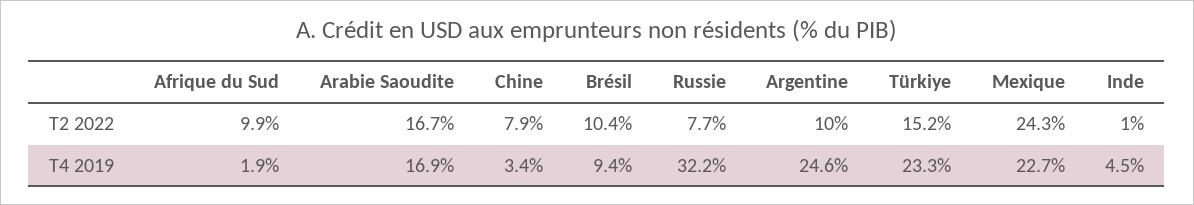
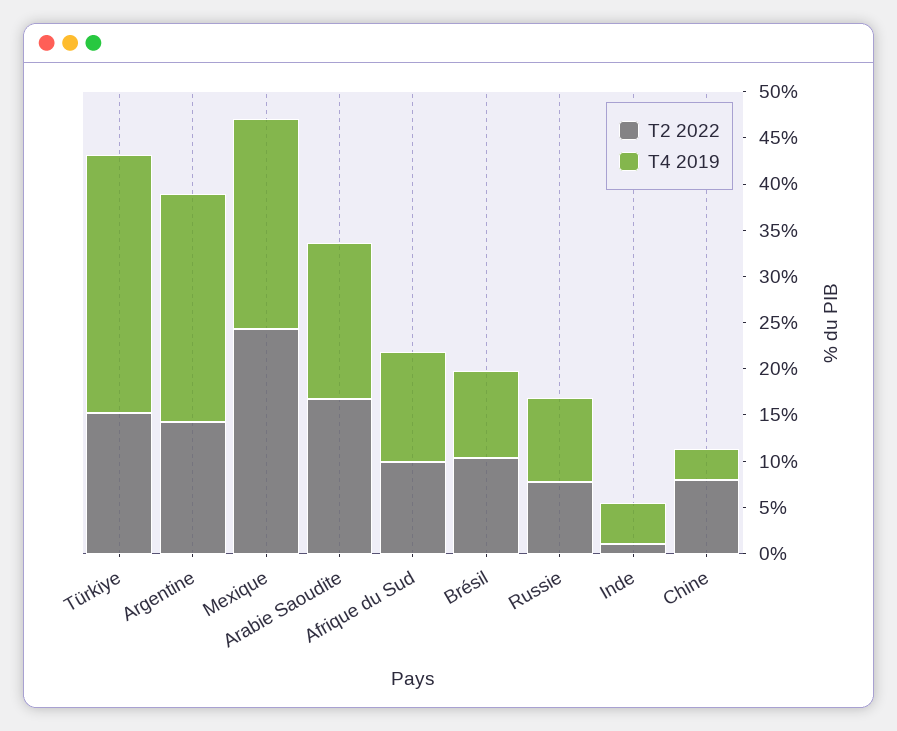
T2 2022, Argentine: 10 -> 14
T4 2019, Afrique du Sud: 1.9 -> 12
T4 2019, Russie: 32.2 -> 9
T4 2019, Türkiye: 23.3 -> 28

